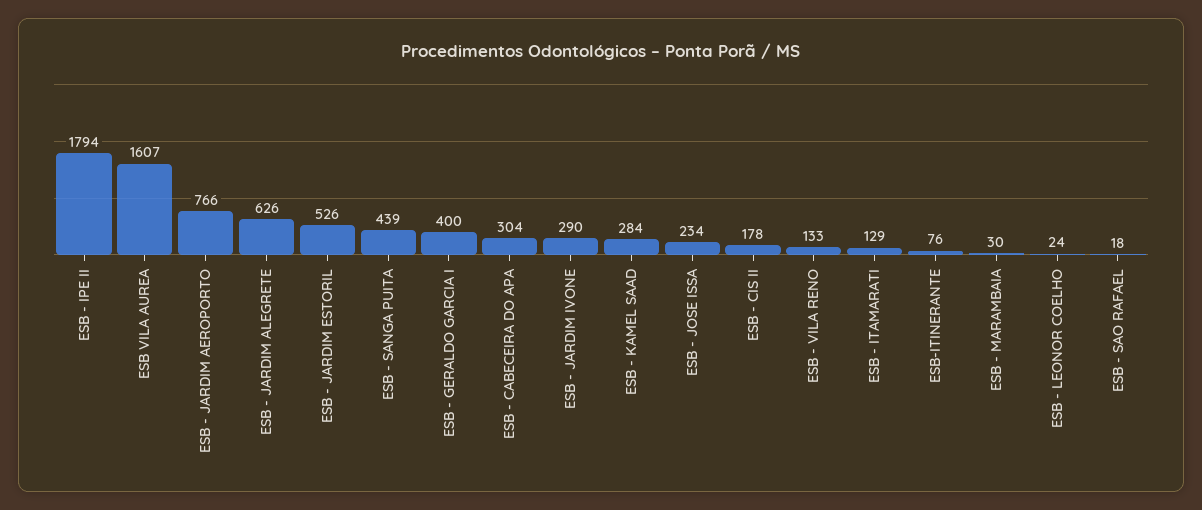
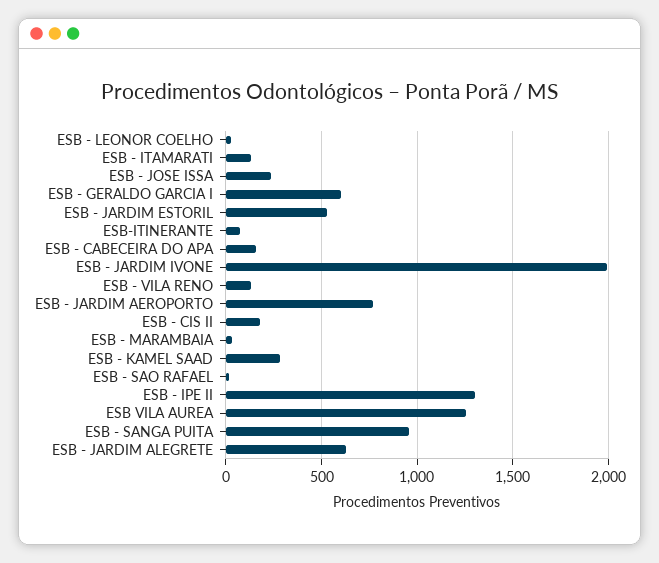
ESB - IPE II: 1794 -> 1300
ESB VILA AUREA: 1607 -> 1250
ESB - SANGA PUITA: 439 -> 950
ESB - GERALDO GARCIA I: 400 -> 600
ESB - CABECEIRA DO APA: 304 -> 150
ESB - JARDIM IVONE: 290 -> 2000

